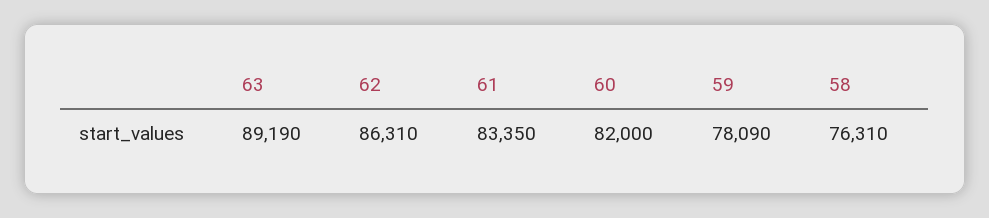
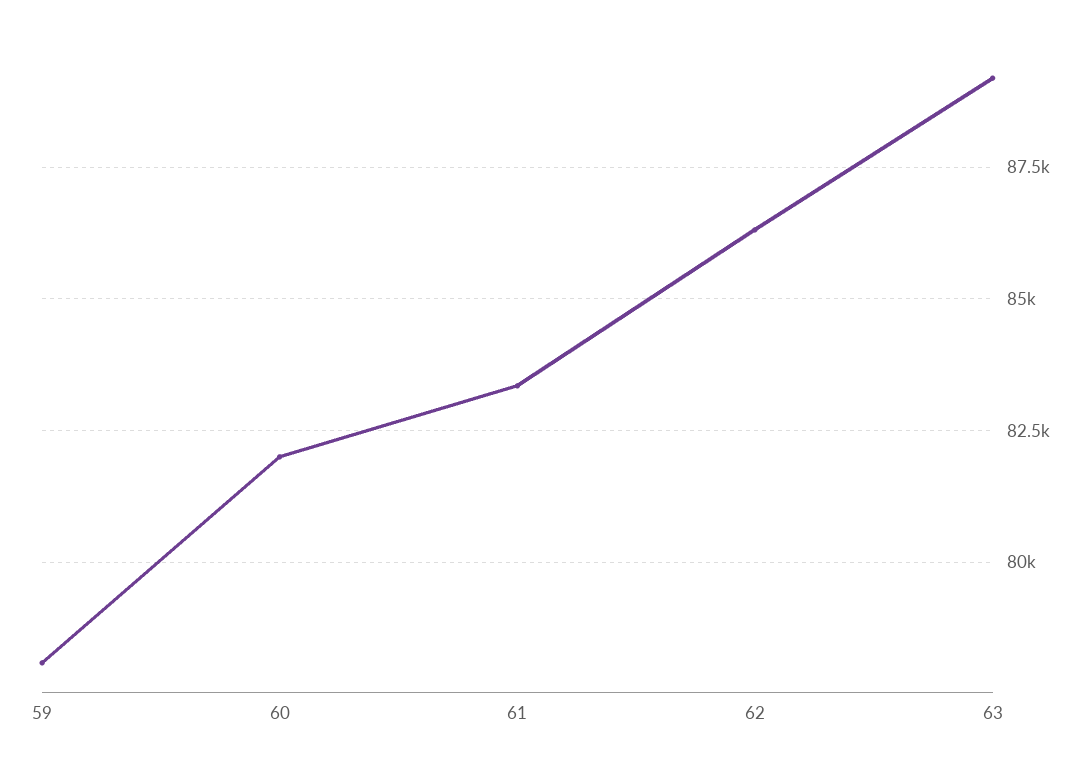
58: 76310 -> none

